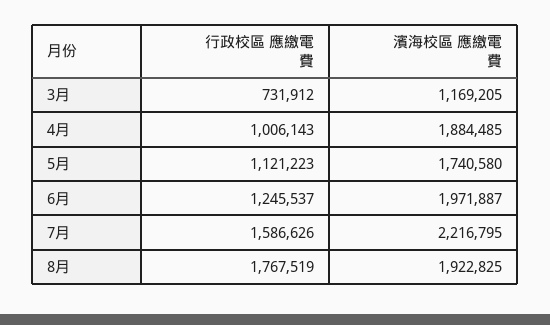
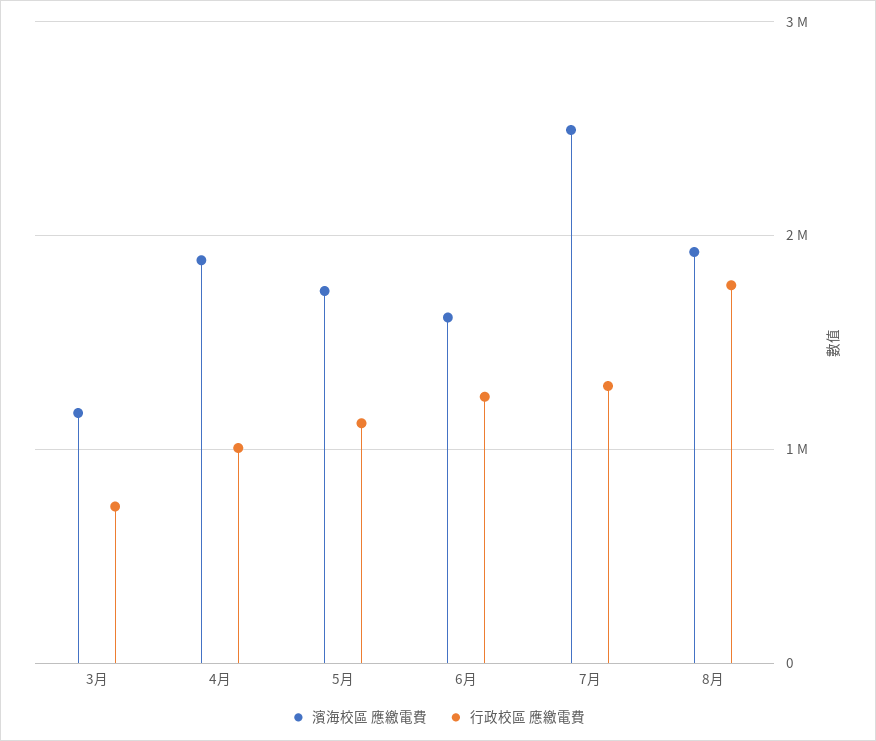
濱海校區 應繳電費, 6月: 1971887 -> 1600000
行政校區 應繳電費, 7月: 1586626 -> 1300000
濱海校區 應繳電費, 7月: 2216795 -> 2500000

